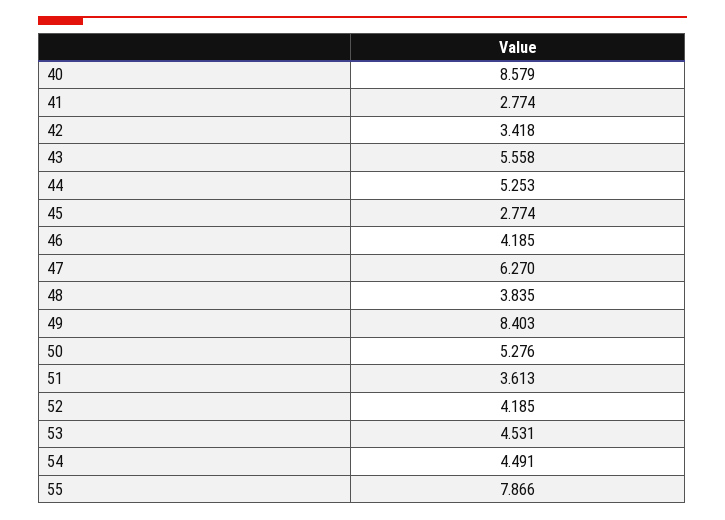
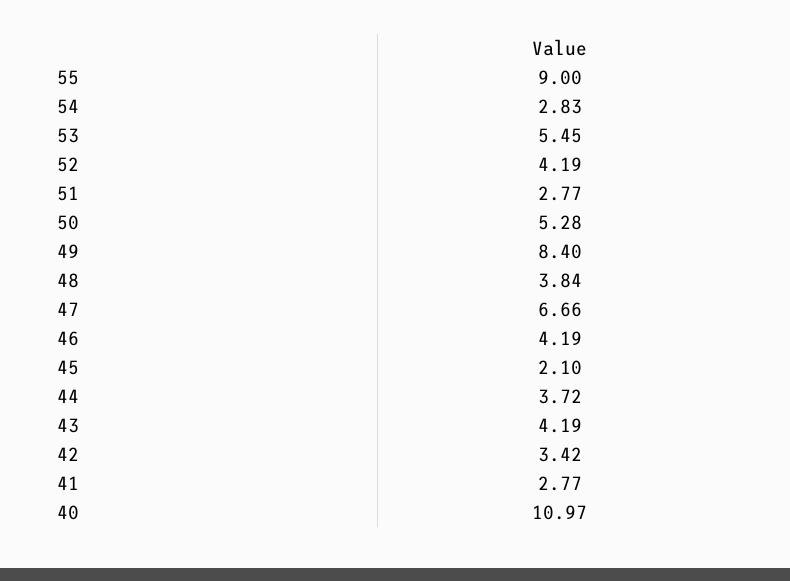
40: 8.579 -> 10.97
43: 5.558 -> 4.19
44: 5.253 -> 3.72
45: 2.774 -> 2.1
47: 6.27 -> 6.66
51: 3.613 -> 2.77
53: 4.531 -> 5.45
54: 4.491 -> 2.83
55: 7.866 -> 9

